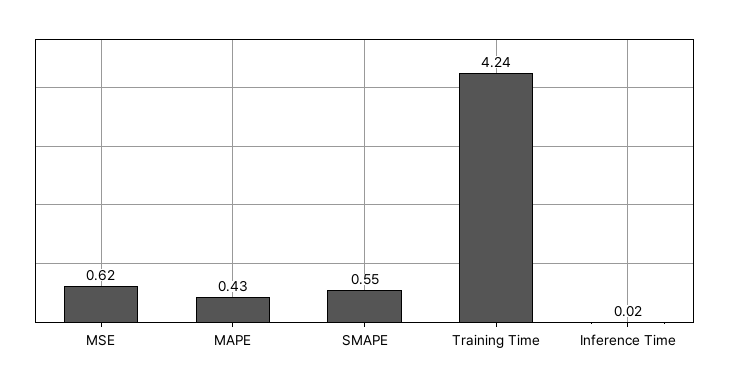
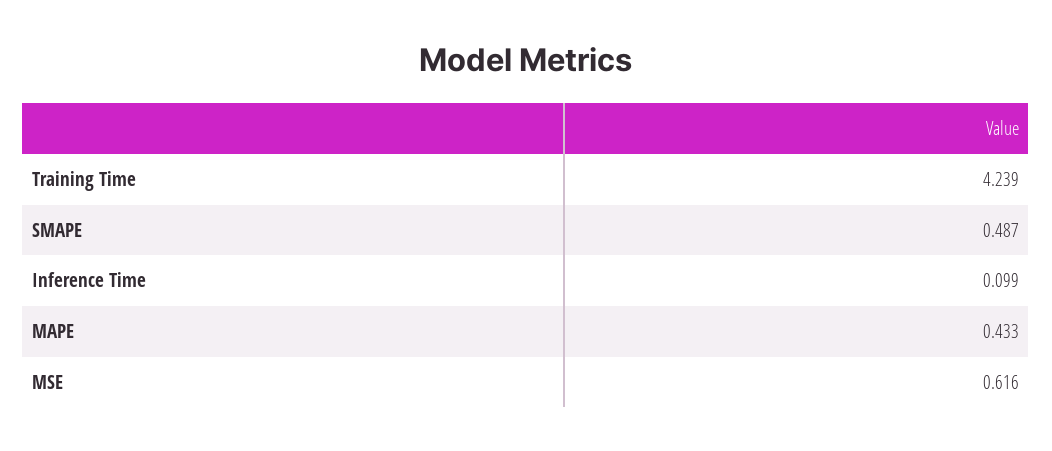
SMAPE: 0.55 -> 0.487
Inference Time: 0.02 -> 0.099

